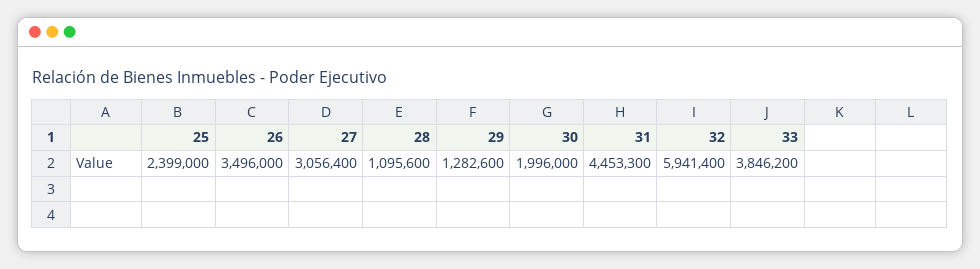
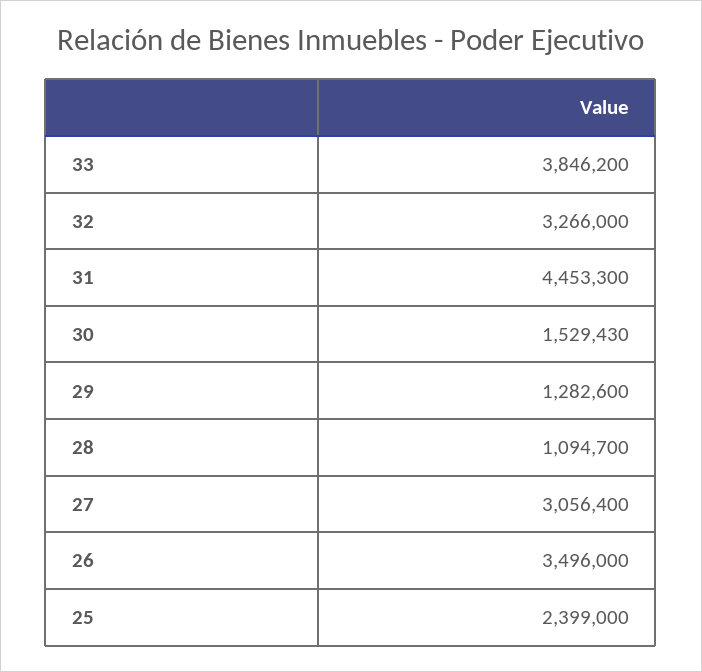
28: 1095600 -> 1094700
30: 1996000 -> 1529430
32: 5941400 -> 3266000

